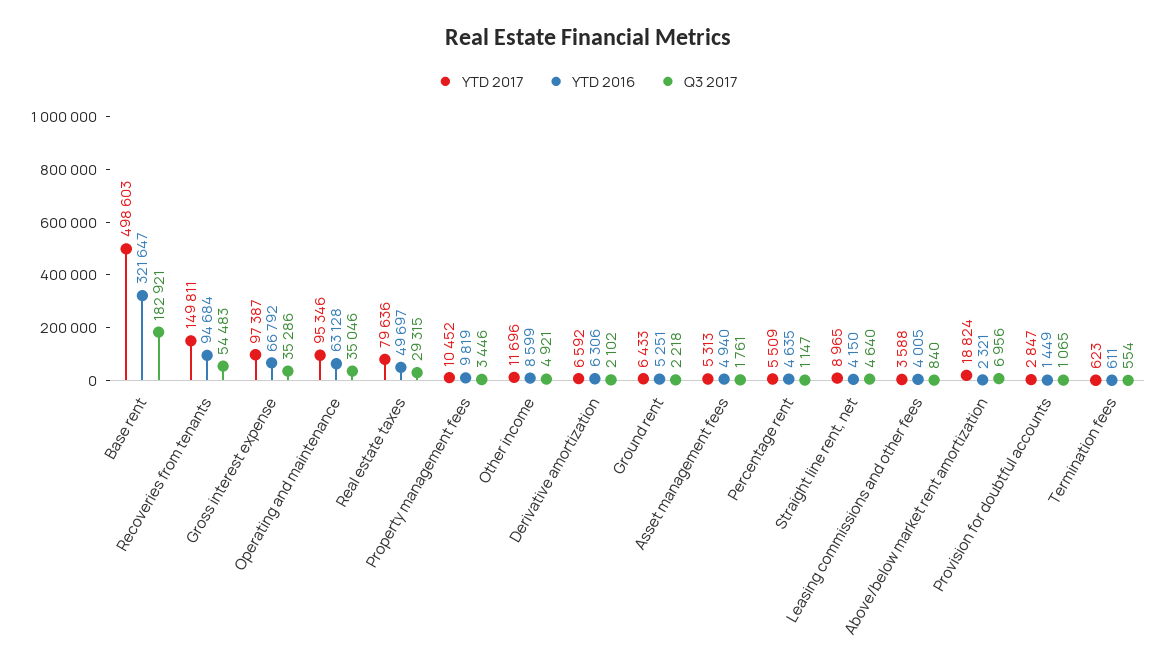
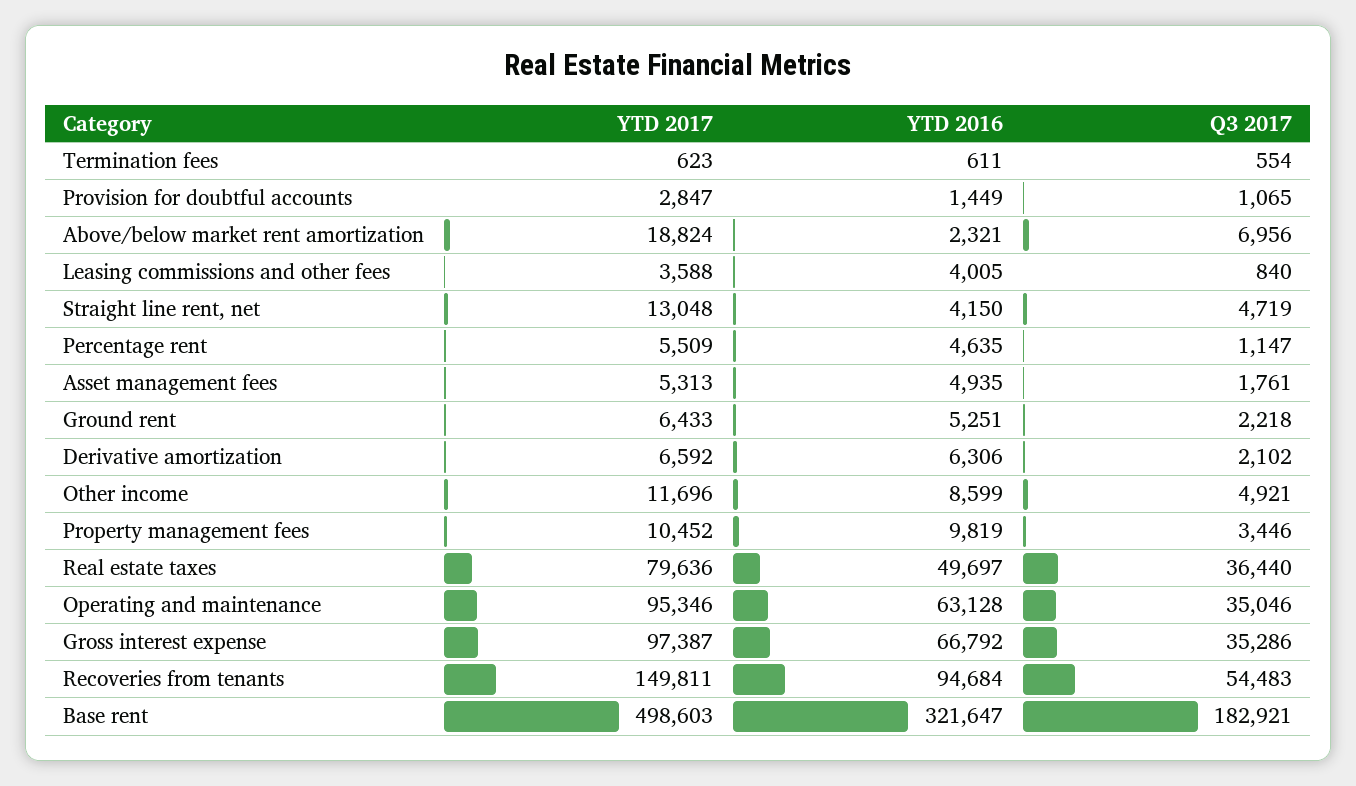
Q3 2017, Real estate taxes: 29315 -> 36440
YTD 2016, Asset management fees: 4940 -> 4935
YTD 2017, Straight line rent, net: 8965 -> 13048
Q3 2017, Straight line rent, net: 4640 -> 4719

